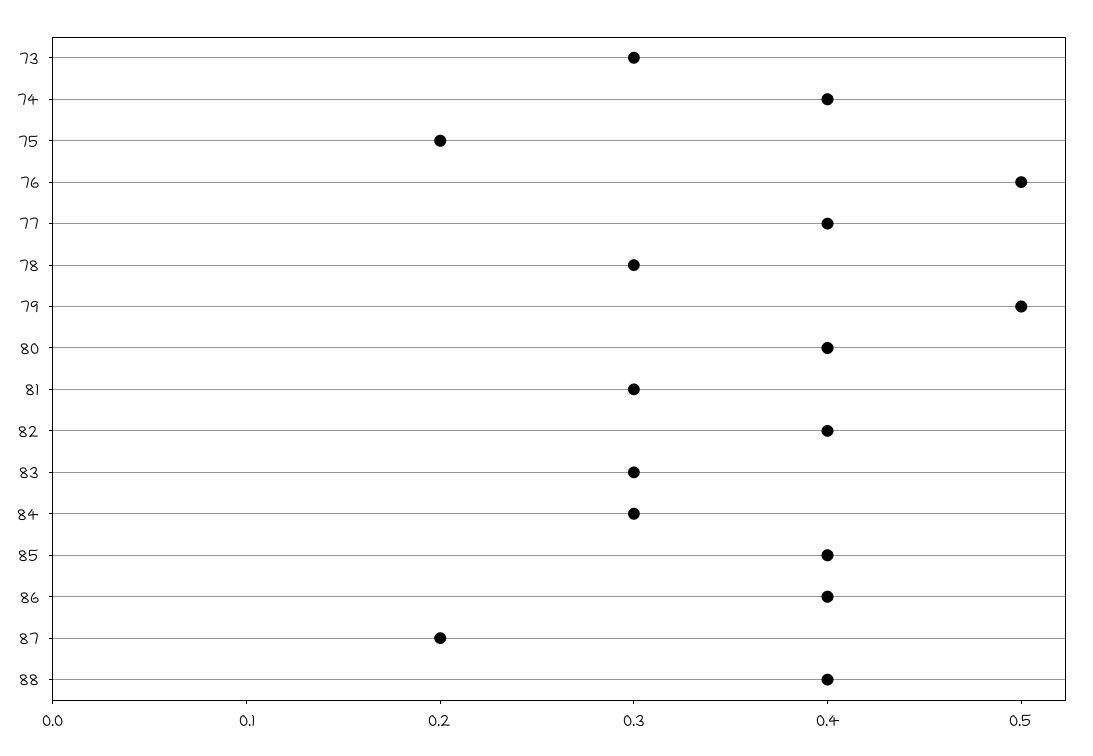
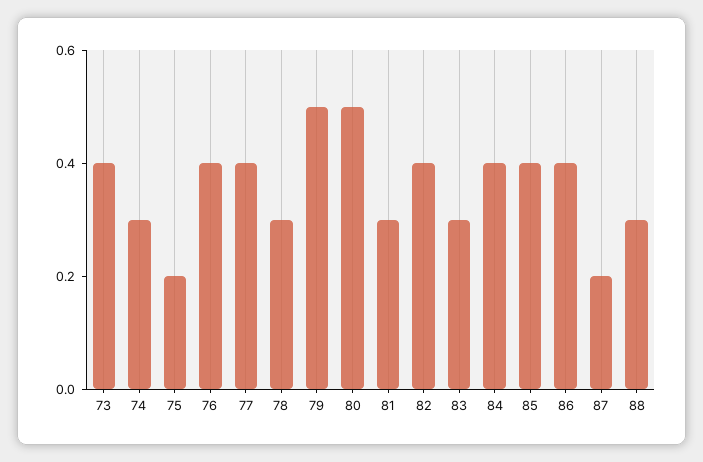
73: 0.3 -> 0.4
74: 0.4 -> 0.3
76: 0.5 -> 0.4
80: 0.4 -> 0.5
84: 0.3 -> 0.4
88: 0.4 -> 0.3

